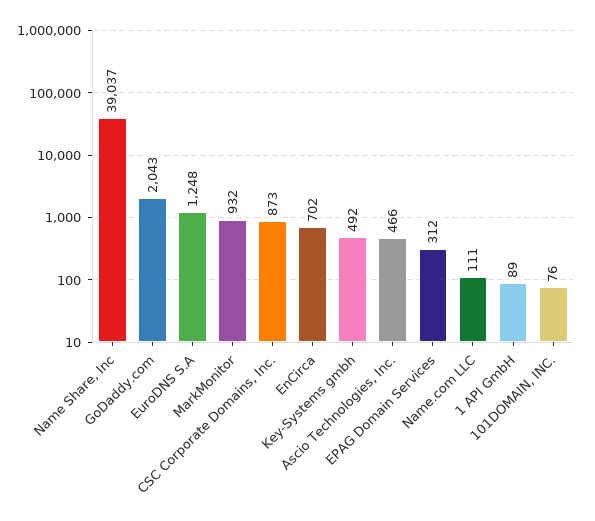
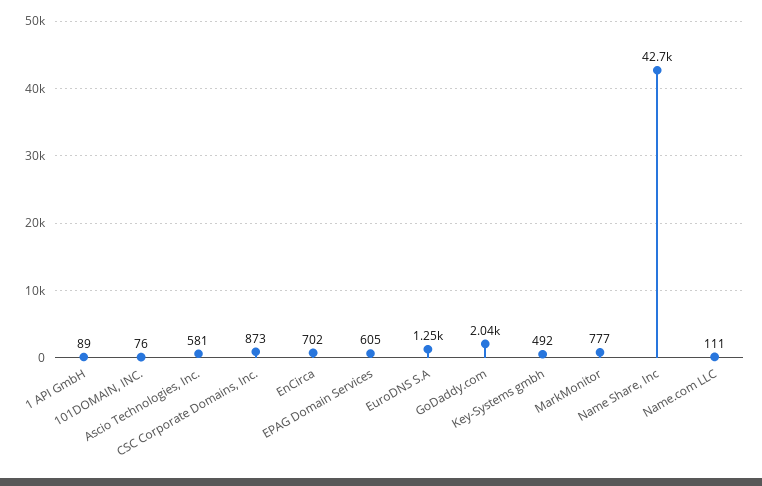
Name Share, Inc: 39037 -> 42700
MarkMonitor: 932 -> 777
Ascio Technologies, Inc.: 466 -> 581
EPAG Domain Services: 312 -> 605

